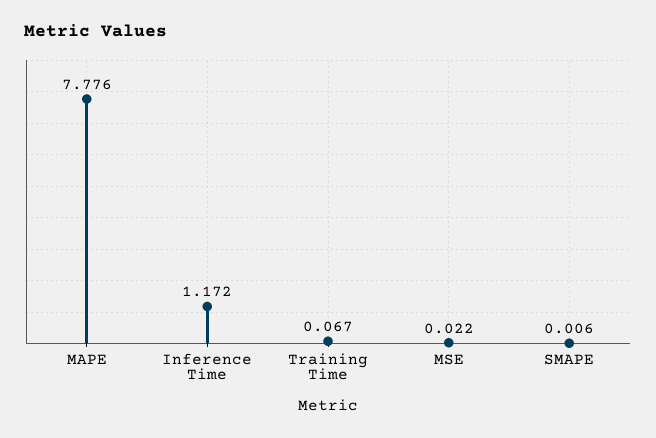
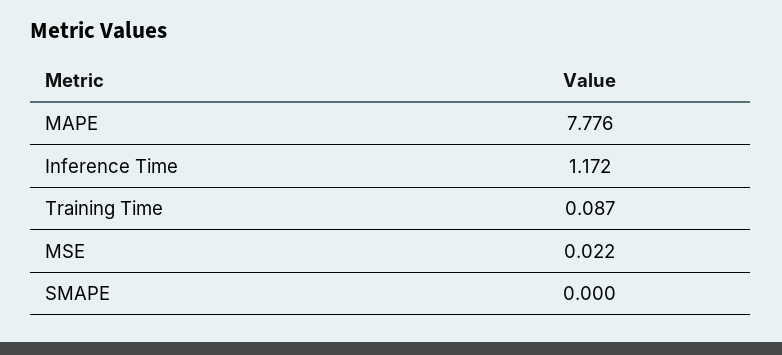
Training Time: 0.067 -> 0.087
SMAPE: 0.006 -> 0

